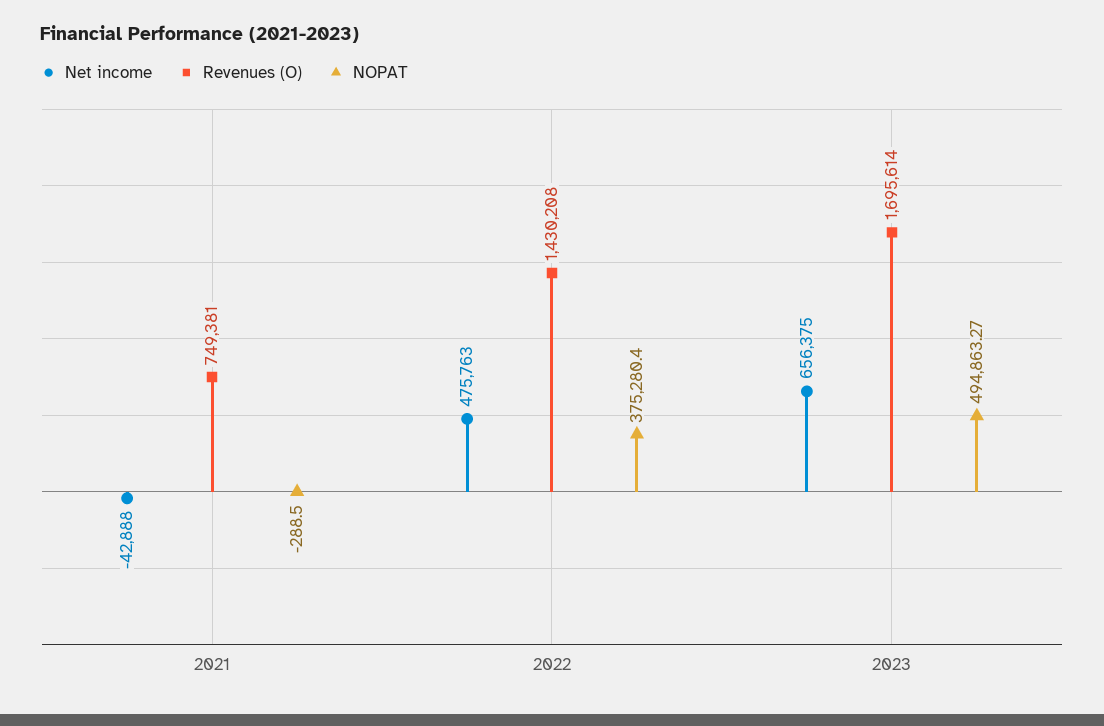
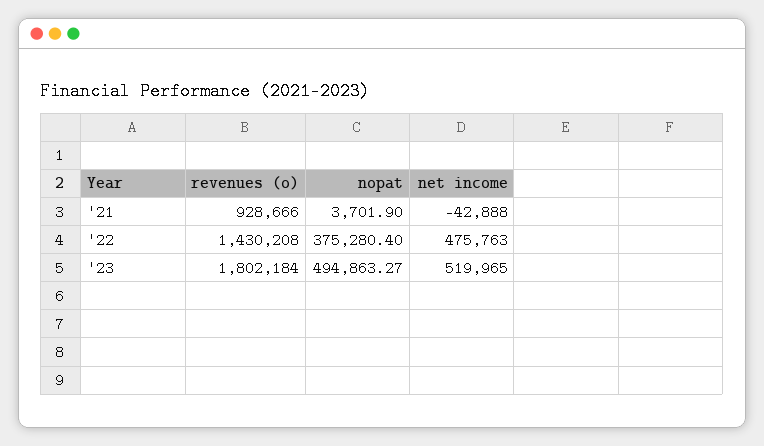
Revenues (O), 2021: 749381 -> 928666
NOPAT, 2021: -288.5 -> 3701.9
Net income, 2023: 656375 -> 519965
Revenues (O), 2023: 1695614 -> 1802184

